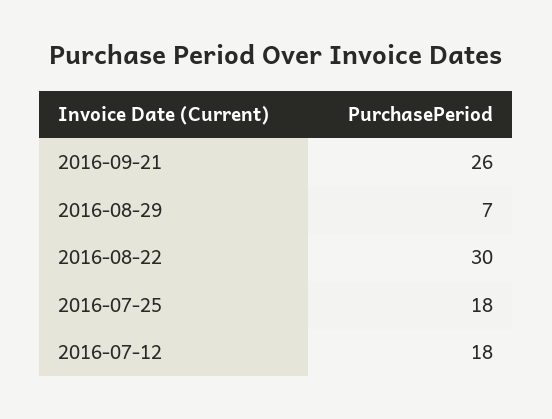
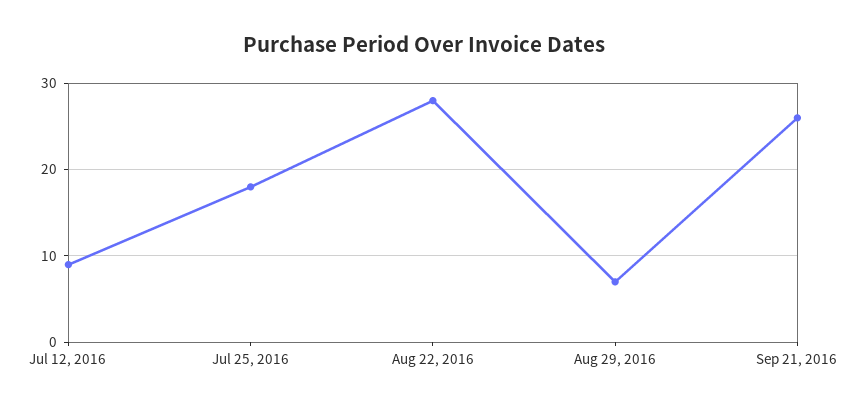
2016-08-22: 30 -> 28
2016-07-12: 18 -> 9

